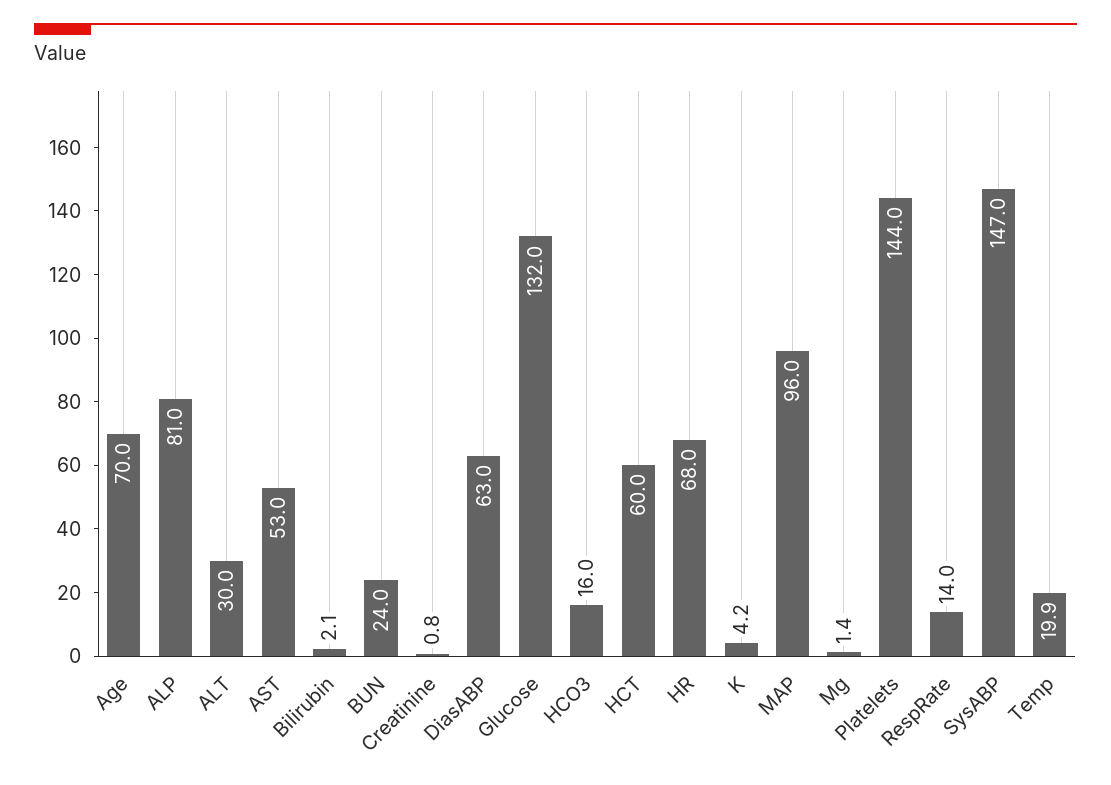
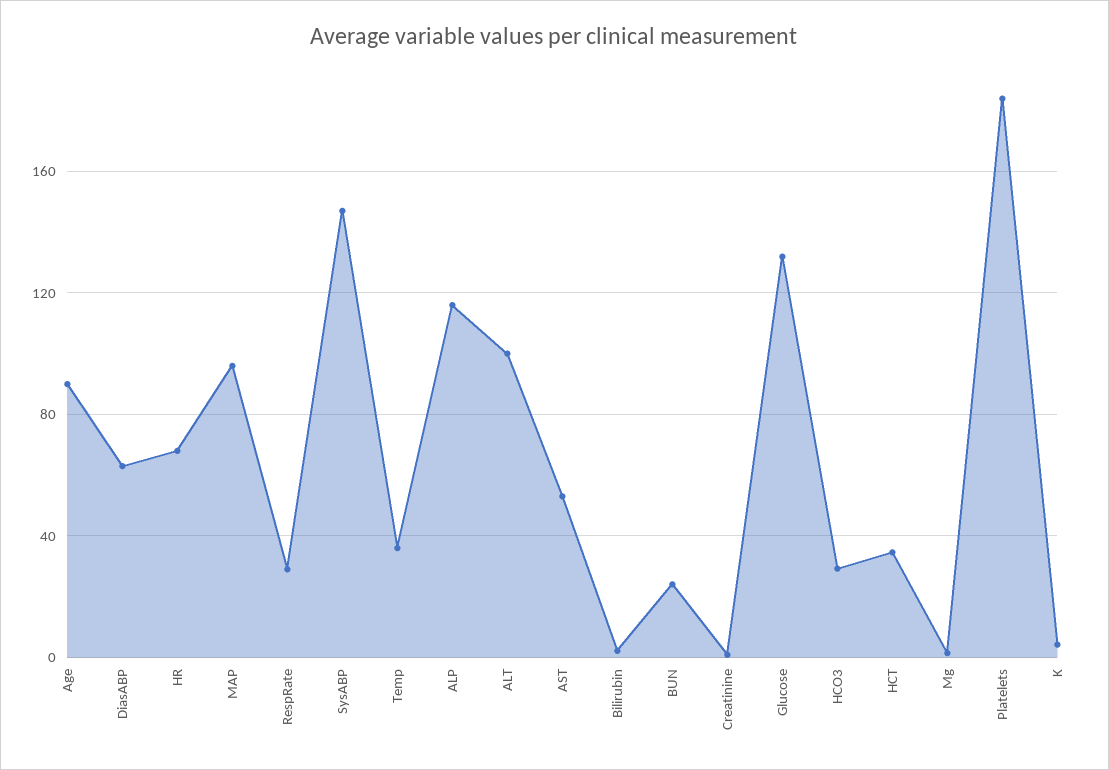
Age: 70 -> 90
ALP: 81 -> 115
ALT: 30 -> 100
HCO3: 16 -> 30
HCT: 60 -> 35
Platelets: 144 -> 185
RespRate: 14 -> 30
Temp: 19.9 -> 35

